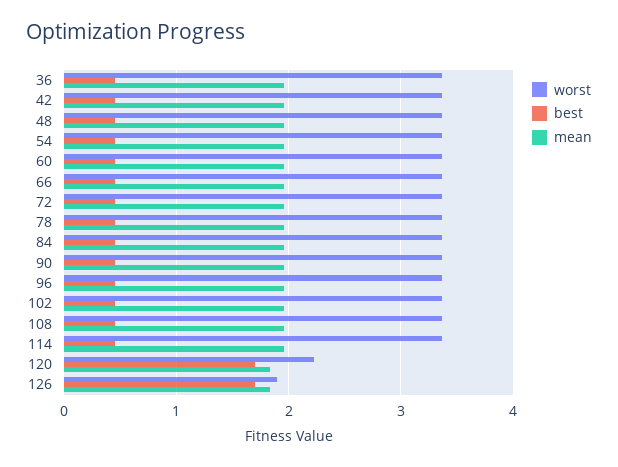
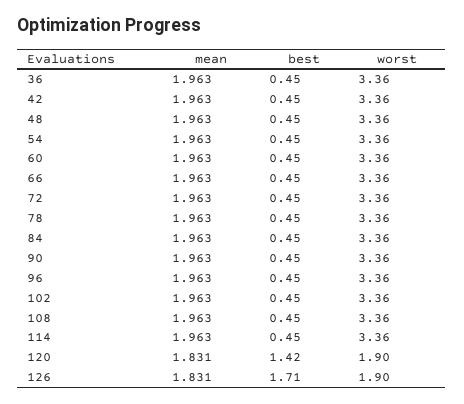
worst, 120: 2.2 -> 1.9
best, 120: 1.7 -> 1.42

